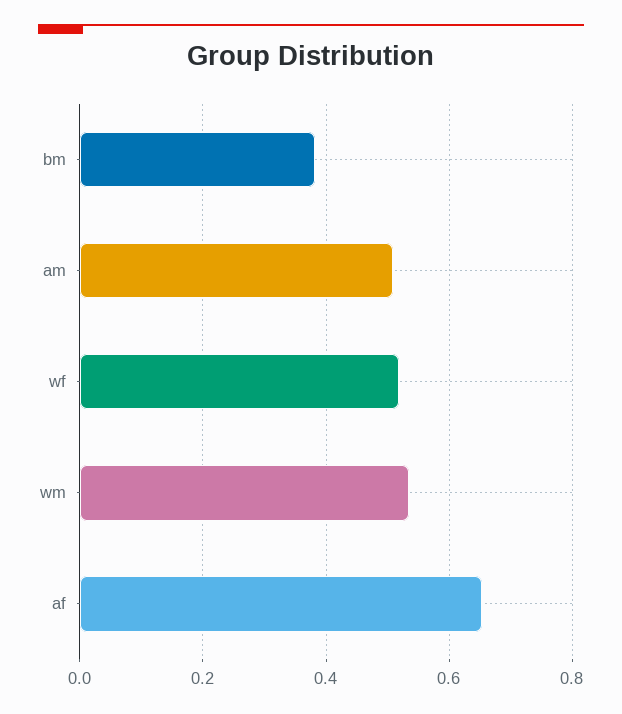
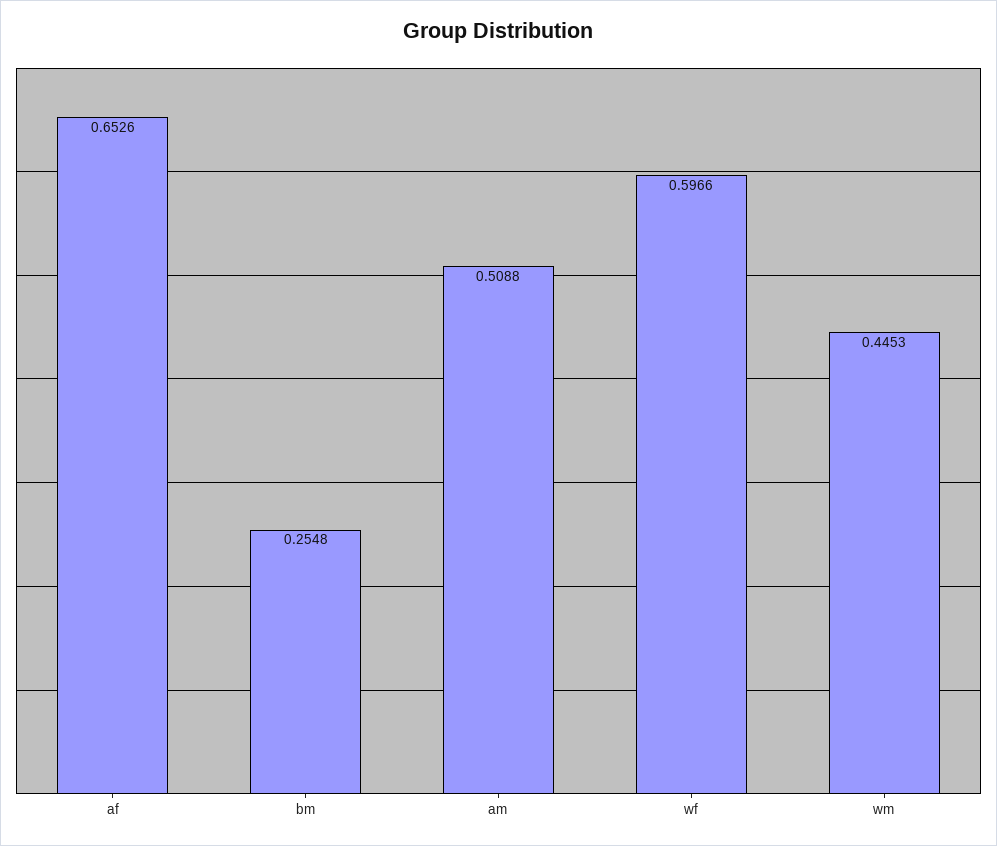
bm: 0.38 -> 0.2548
wf: 0.52 -> 0.5966
wm: 0.54 -> 0.4453

